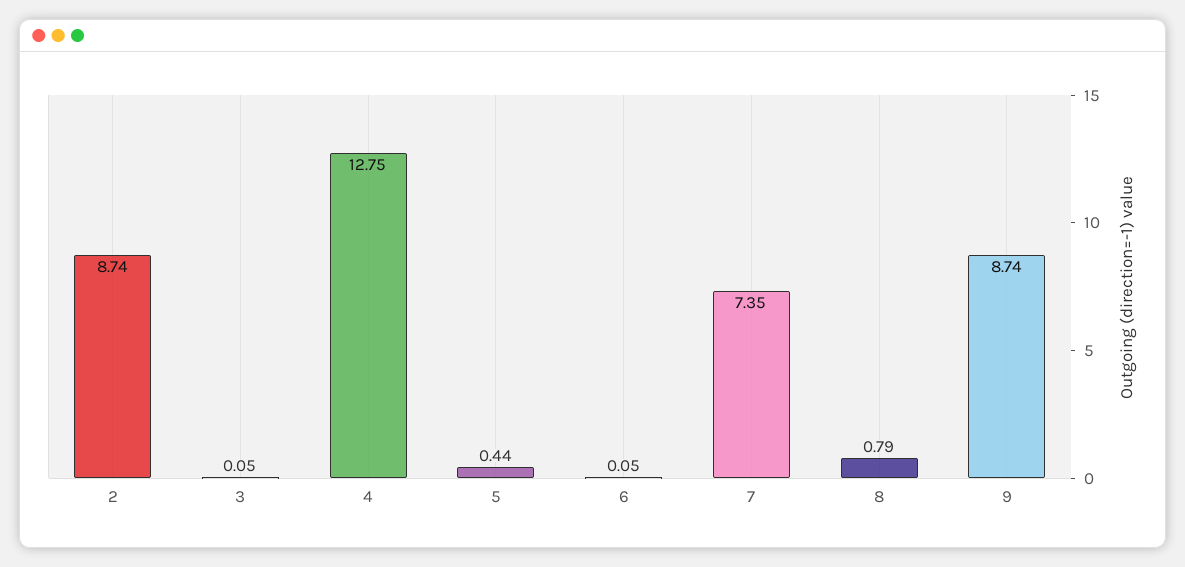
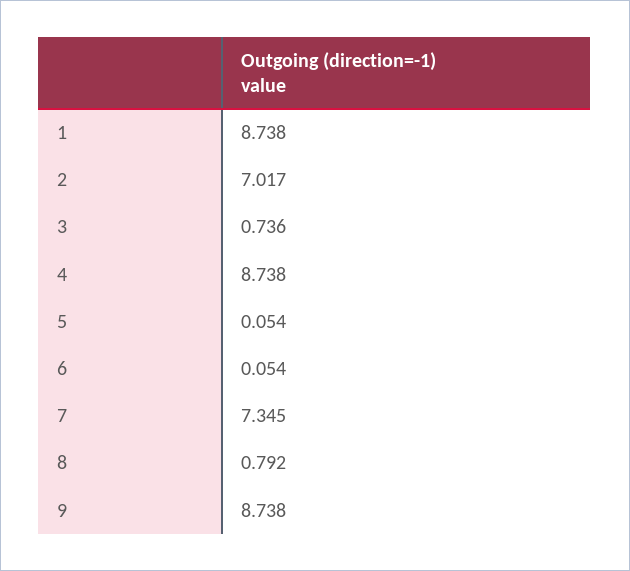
2: 8.74 -> 7.017
3: 0.05 -> 0.736
4: 12.75 -> 8.738
5: 0.44 -> 0.054
1: none -> 8.738

